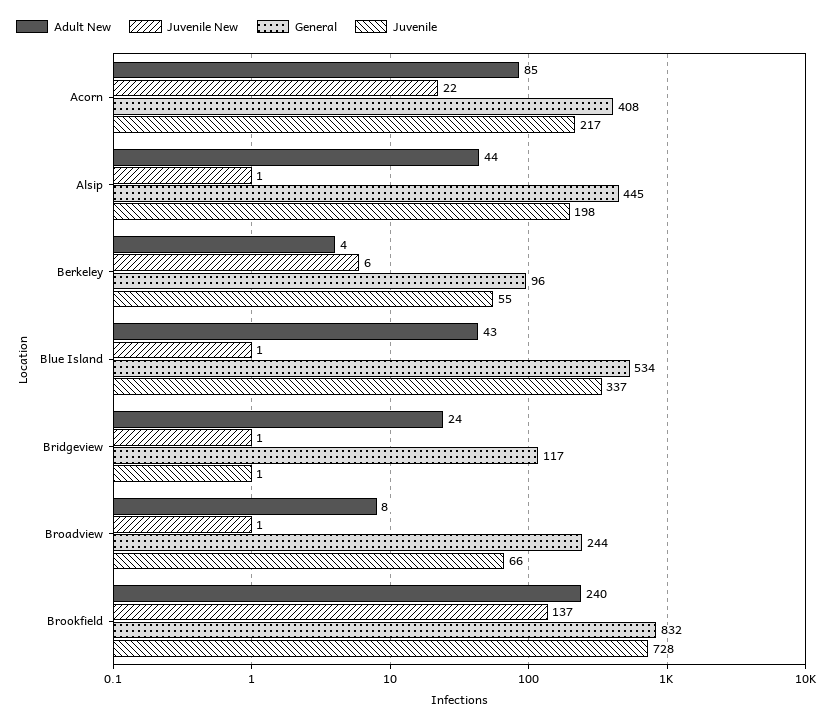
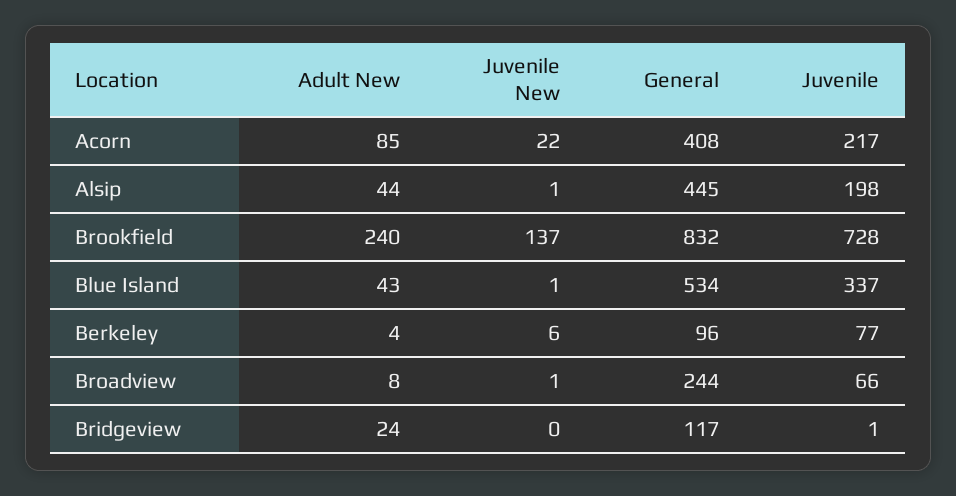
Juvenile, Berkeley: 55 -> 77
Juvenile New, Bridgeview: 1 -> 0

